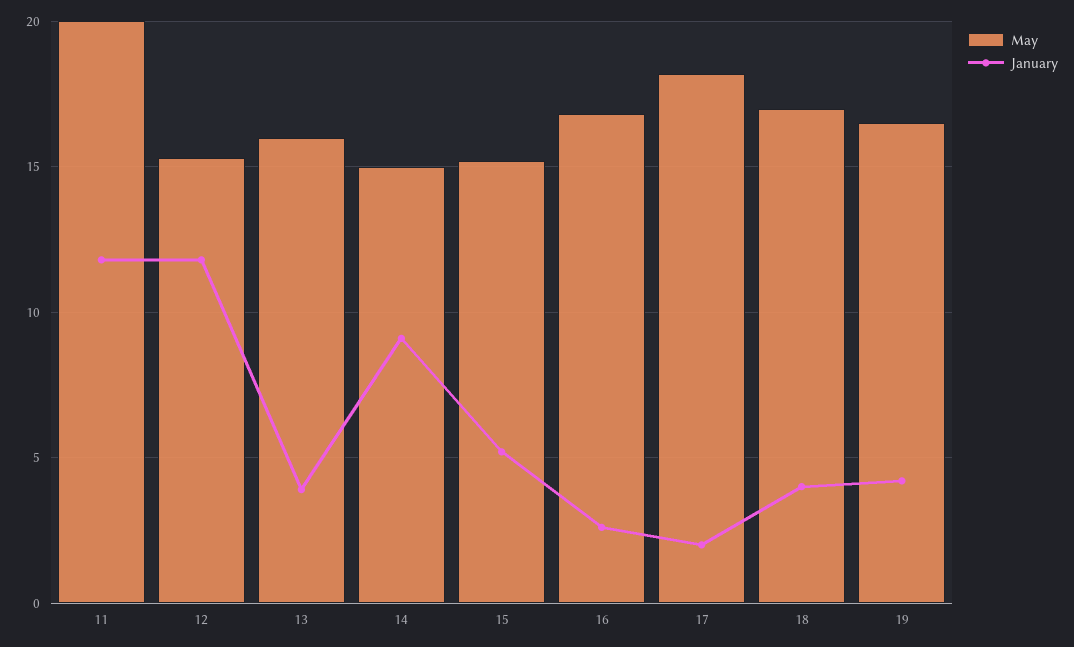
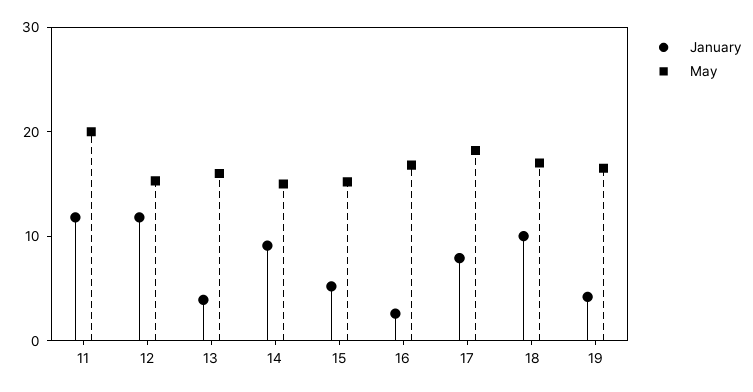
January, 17: 2 -> 8
January, 18: 4 -> 10

